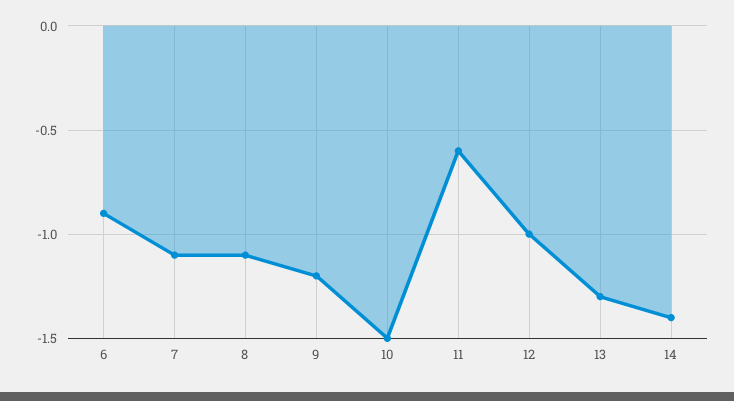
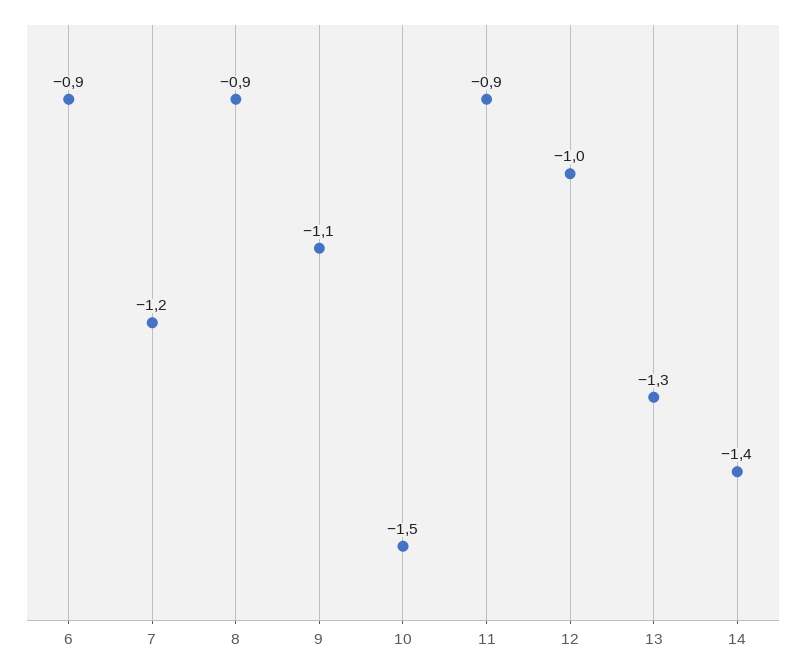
7: -1.1 -> -1.2
8: -1.1 -> -0.9
9: -1.2 -> -1.1
11: -0.6 -> -0.9

